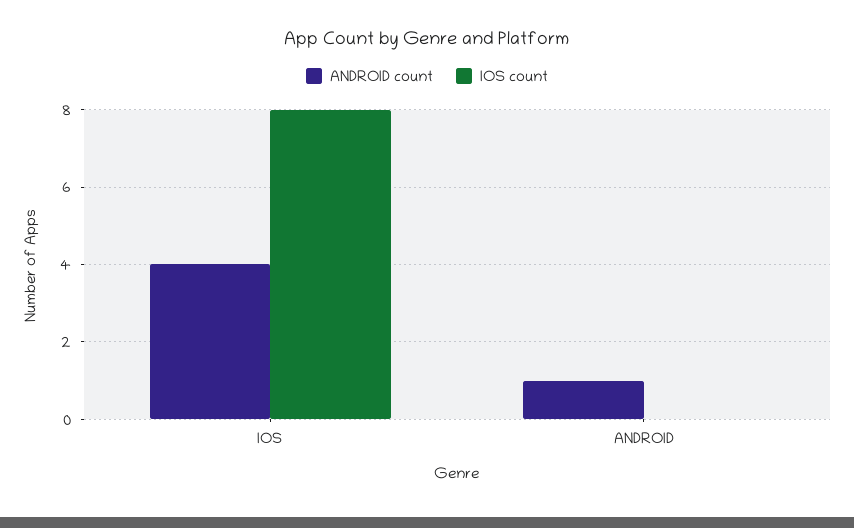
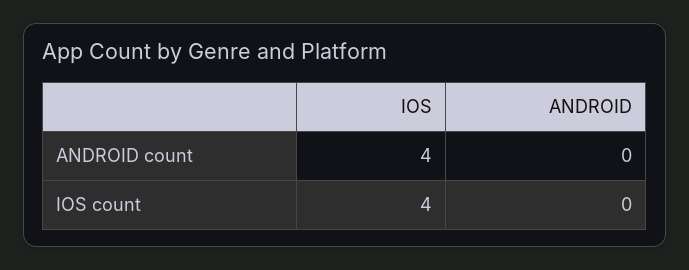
IOS count, IOS: 8 -> 4
ANDROID count, ANDROID: 1 -> 0

